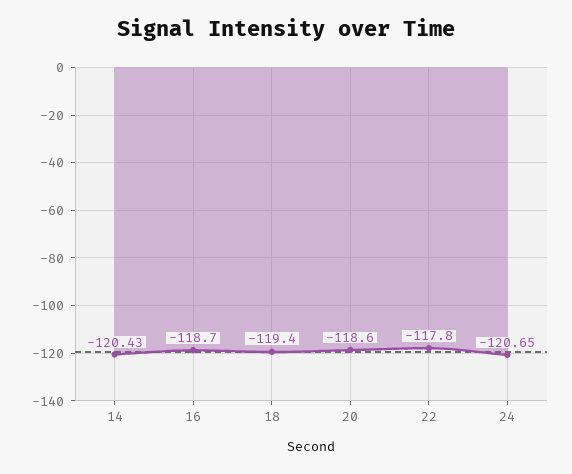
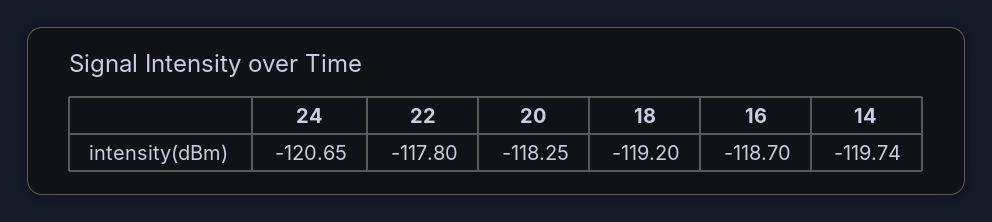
14: -120.43 -> -119.74
18: -119.4 -> -119.2
20: -118.6 -> -118.25

